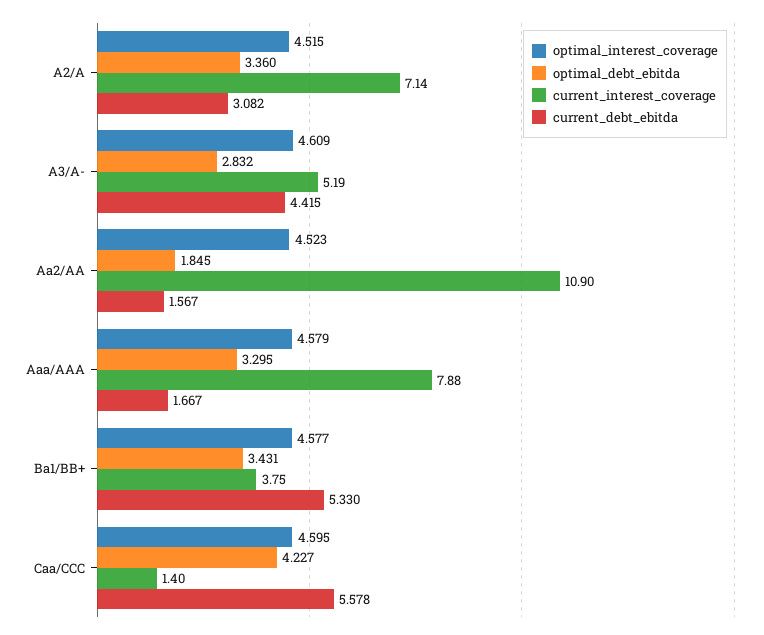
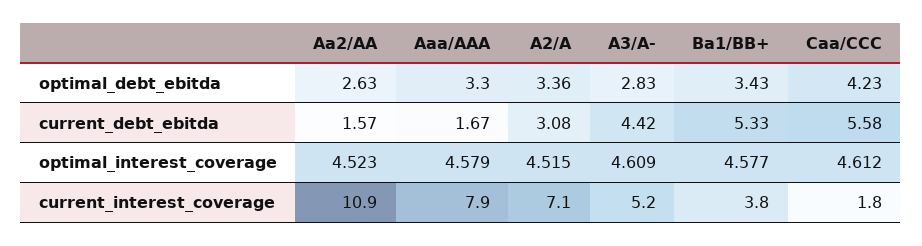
optimal_debt_ebitda, Aa2/AA: 1.845 -> 2.63
optimal_interest_coverage, Caa/CCC: 4.595 -> 4.612
current_interest_coverage, Caa/CCC: 1.4 -> 1.8

